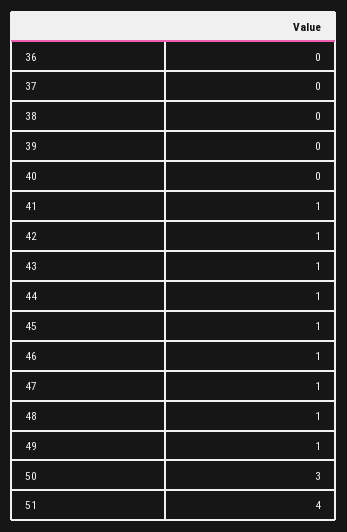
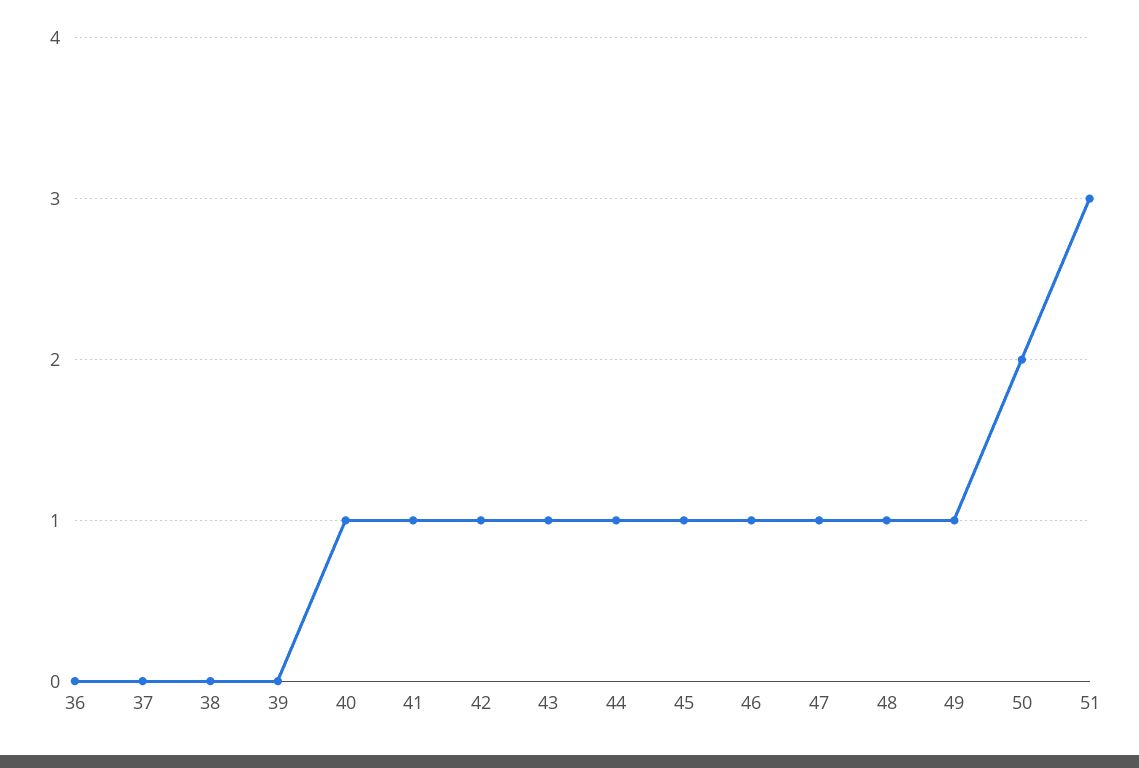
40: 0 -> 1
50: 3 -> 2
51: 4 -> 3

